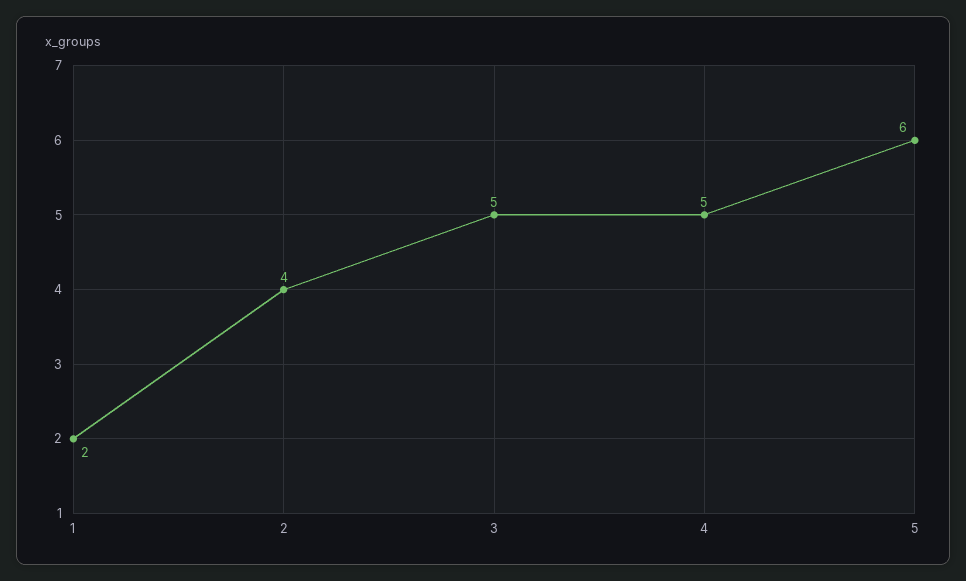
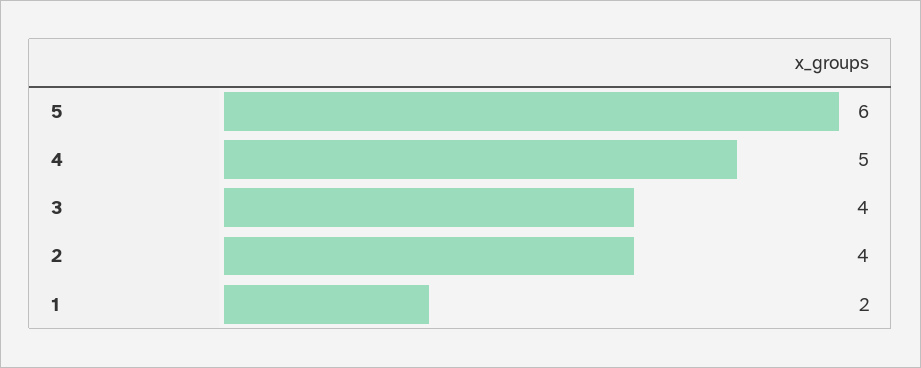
3: 5 -> 4

